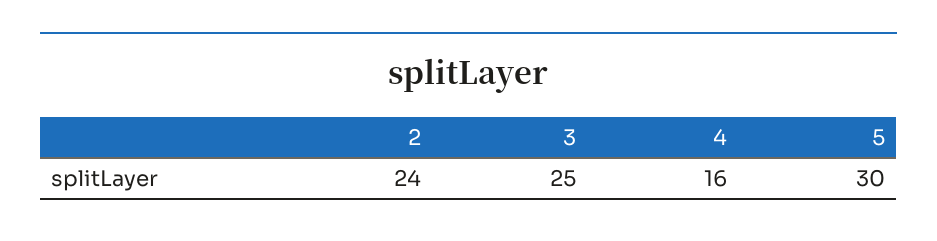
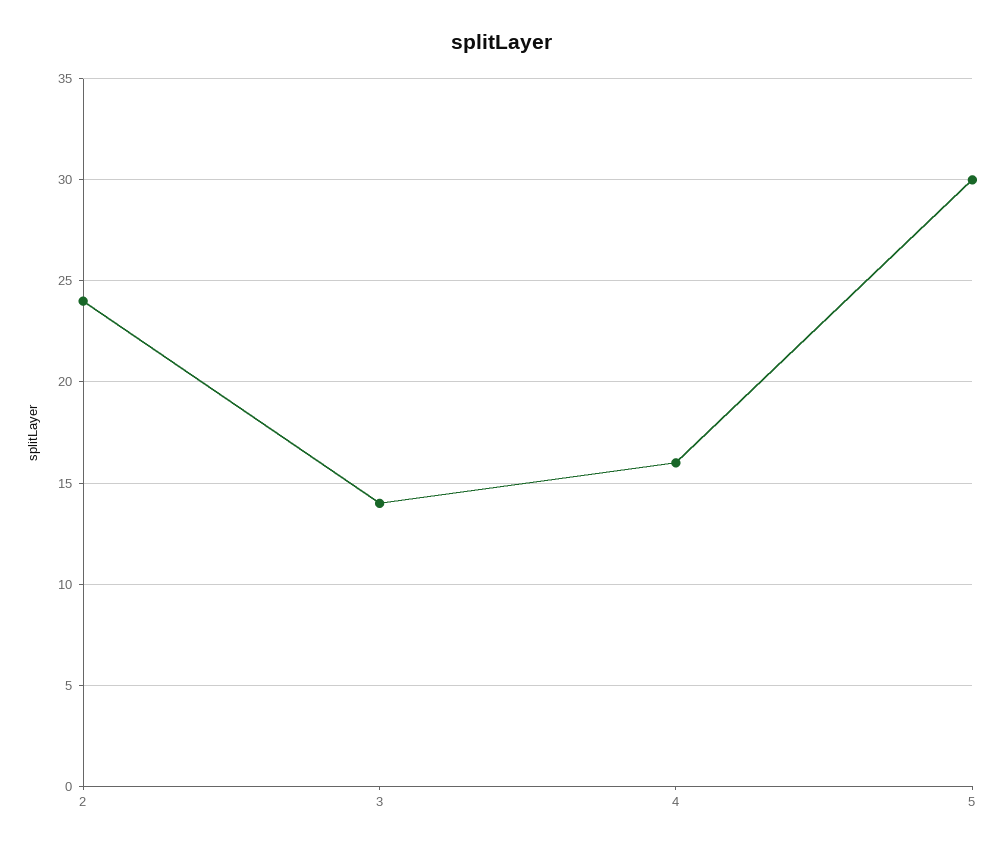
3: 25 -> 14

